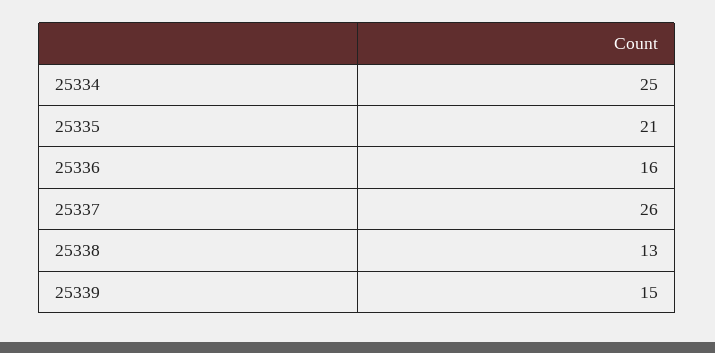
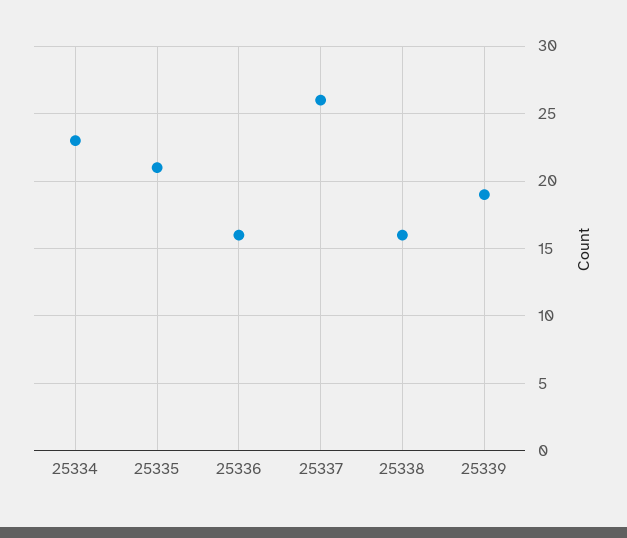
25334: 25 -> 23
25338: 13 -> 16
25339: 15 -> 19

